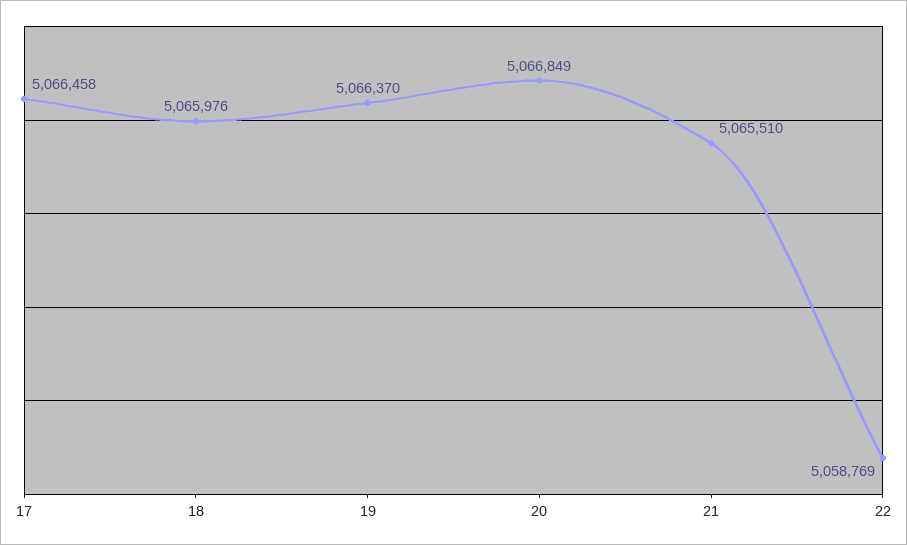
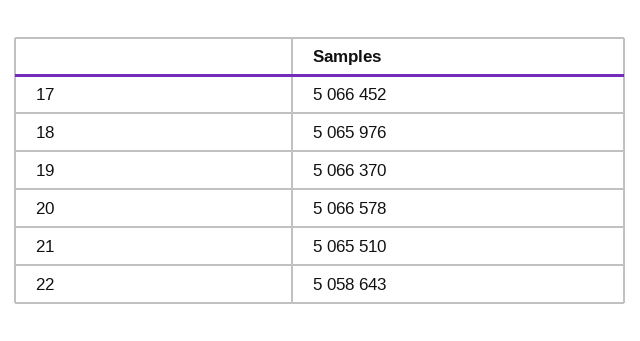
17: 5066458 -> 5066452
20: 5066849 -> 5066578
22: 5058769 -> 5058643

